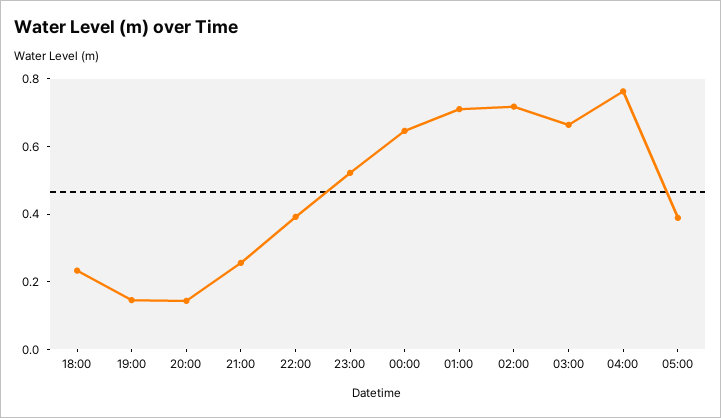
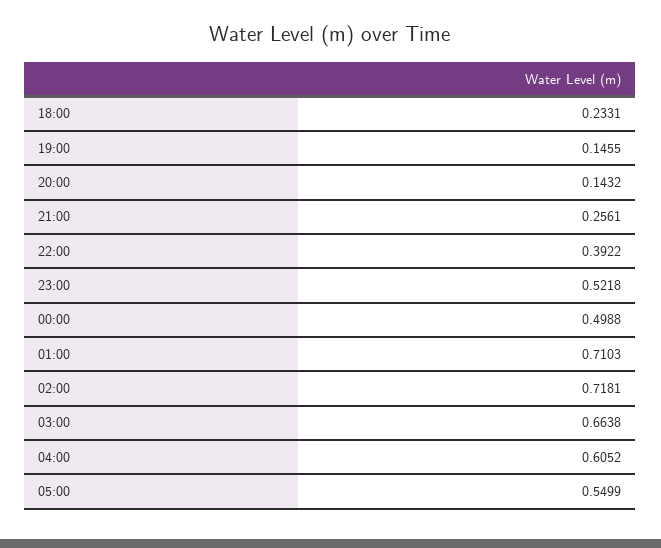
00:00: 0.65 -> 0.4988
04:00: 0.75 -> 0.6052
05:00: 0.4 -> 0.5499

